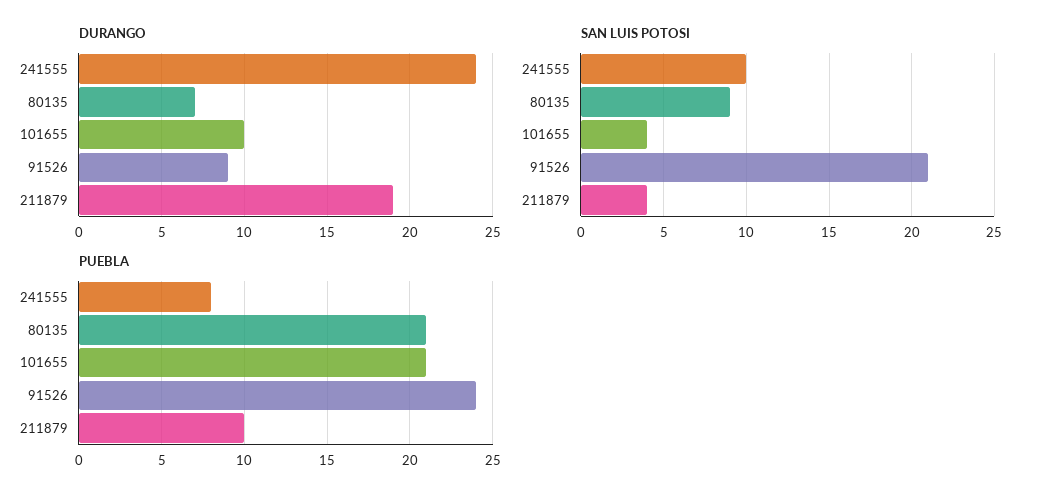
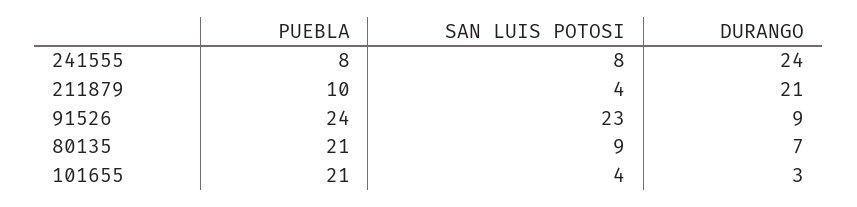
DURANGO, 101655: 10 -> 3
DURANGO, 211879: 19 -> 21
SAN LUIS POTOSI, 241555: 10 -> 8
SAN LUIS POTOSI, 91526: 21 -> 23

